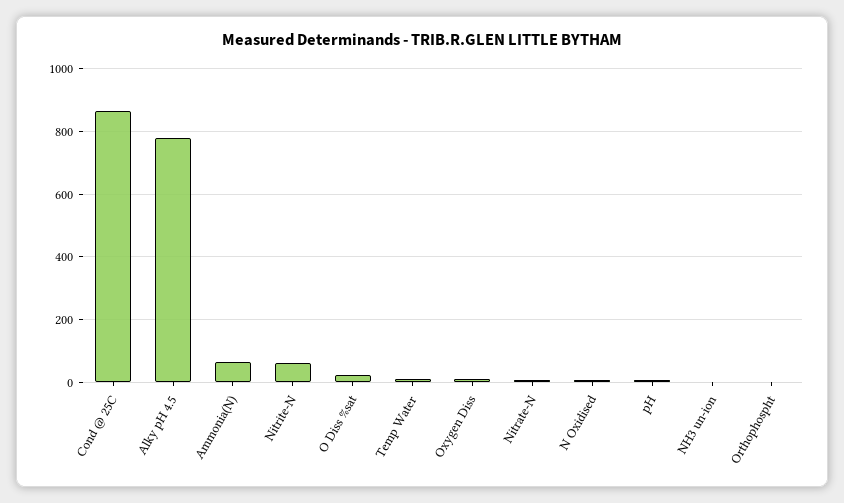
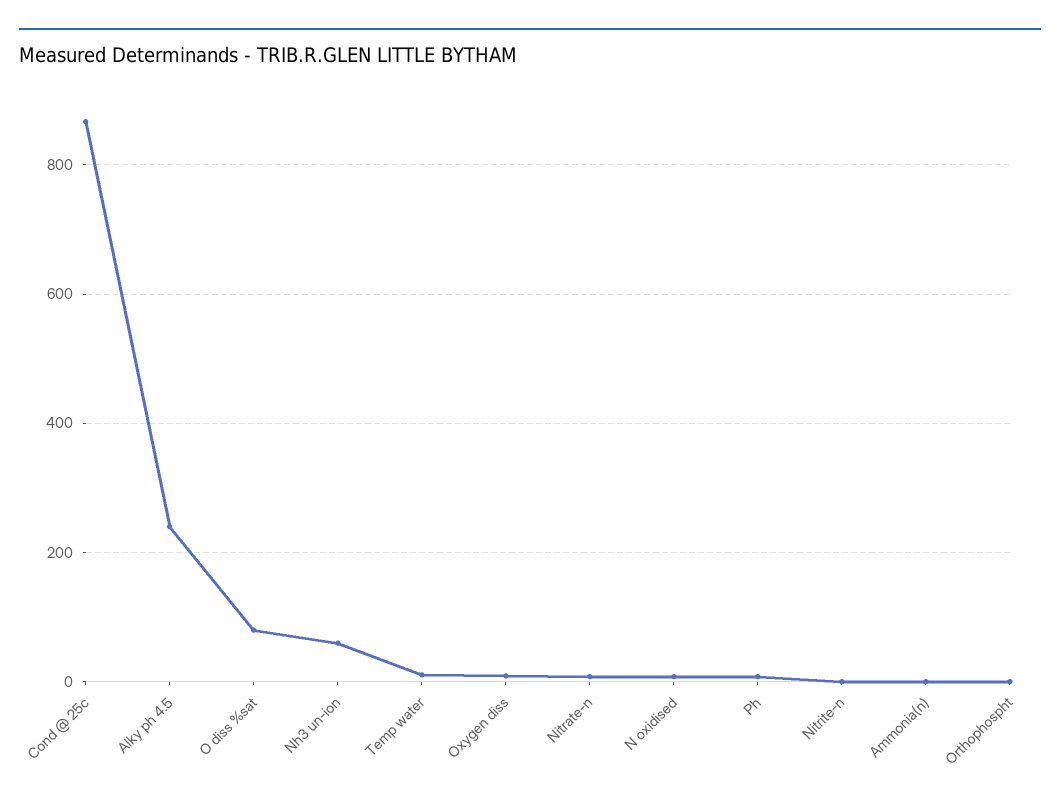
Alky pH 4.5: 780 -> 240
Ammonia(N): 60 -> 0
Nitrite-N: 60 -> 0
O Diss %sat: 20 -> 80
NH3 un-ion: 0 -> 60

